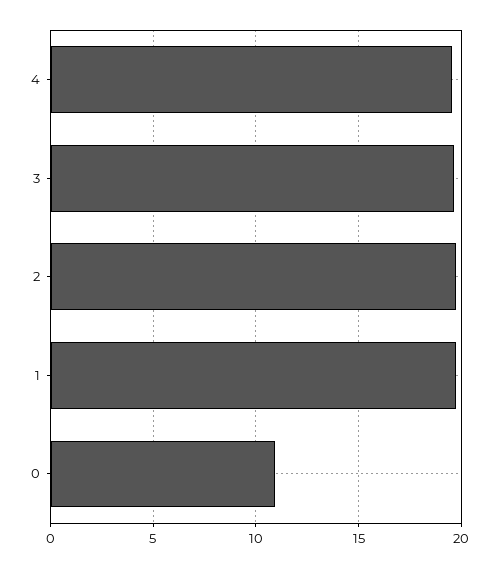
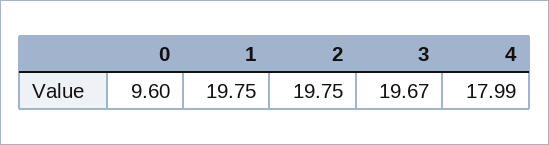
4: 19.5 -> 17.99
0: 11 -> 9.6

